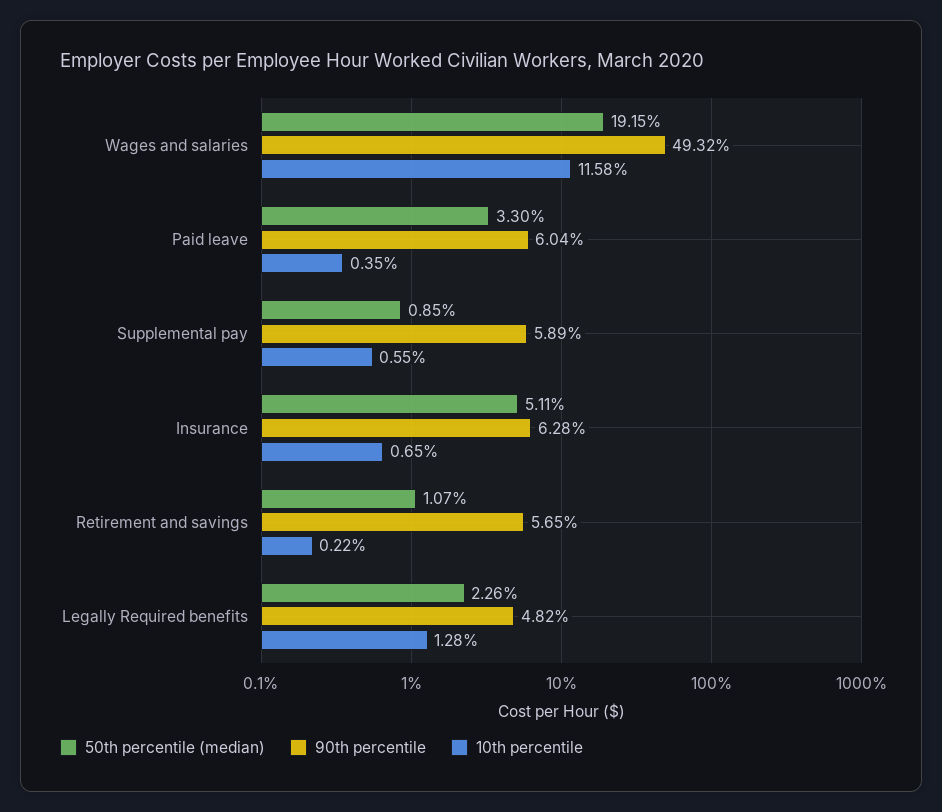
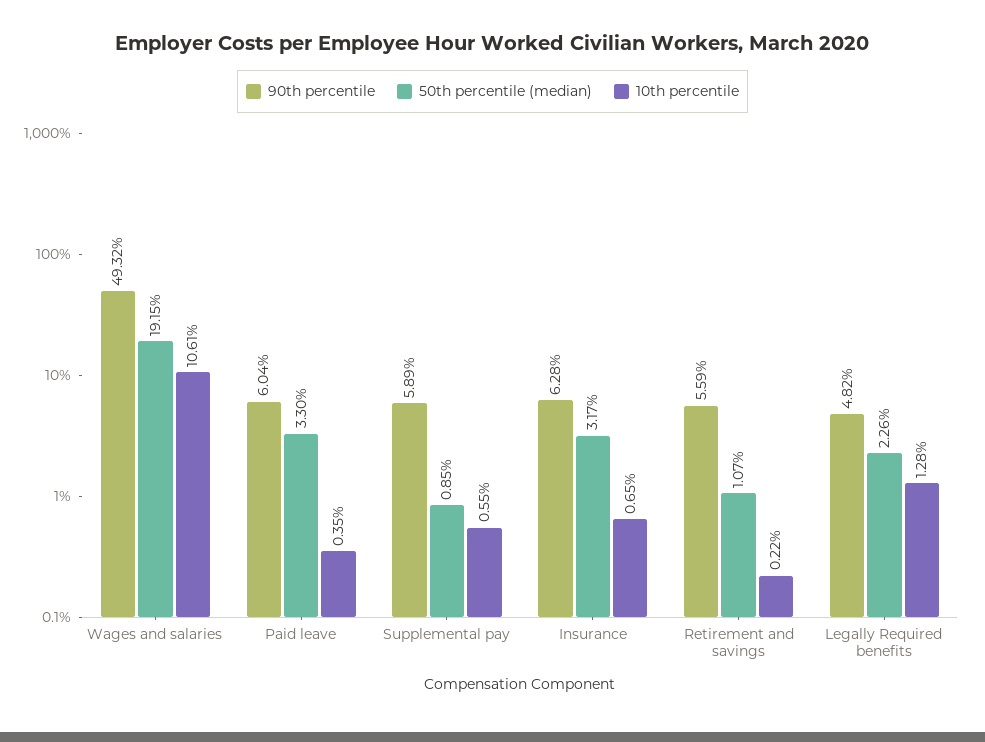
10th percentile, Wages and salaries: 11.58 -> 10.61
50th percentile (median), Insurance: 5.11 -> 3.17
90th percentile, Retirement and savings: 5.65 -> 5.59

